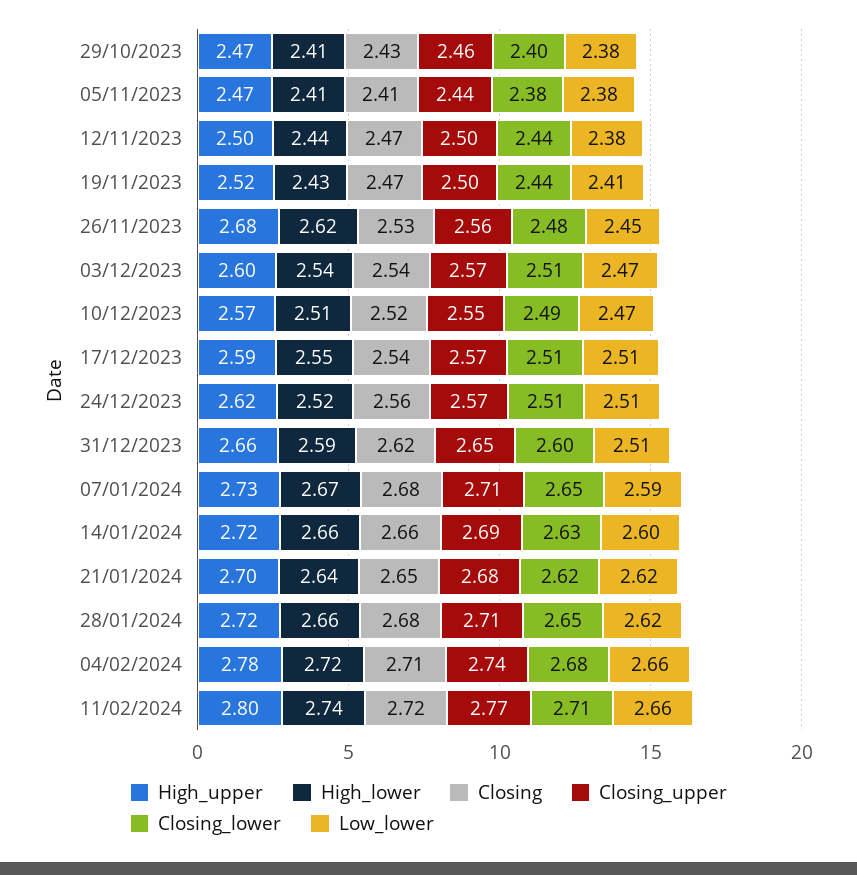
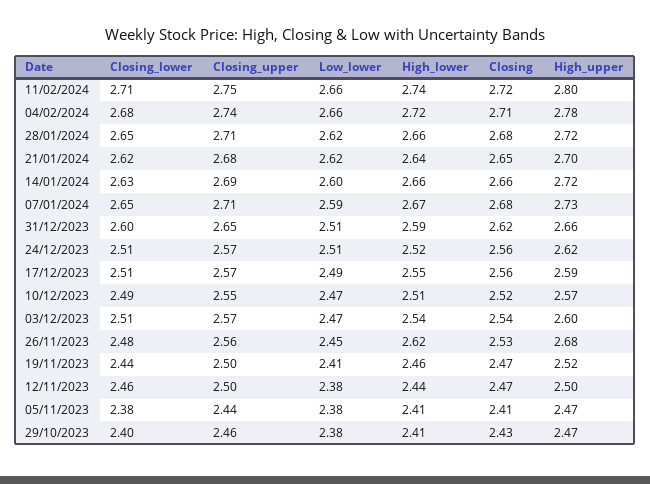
Closing_lower, 12/11/2023: 2.44 -> 2.46
High_lower, 19/11/2023: 2.43 -> 2.46
Closing, 17/12/2023: 2.54 -> 2.56
Low_lower, 17/12/2023: 2.51 -> 2.49
Closing_upper, 11/02/2024: 2.77 -> 2.75

